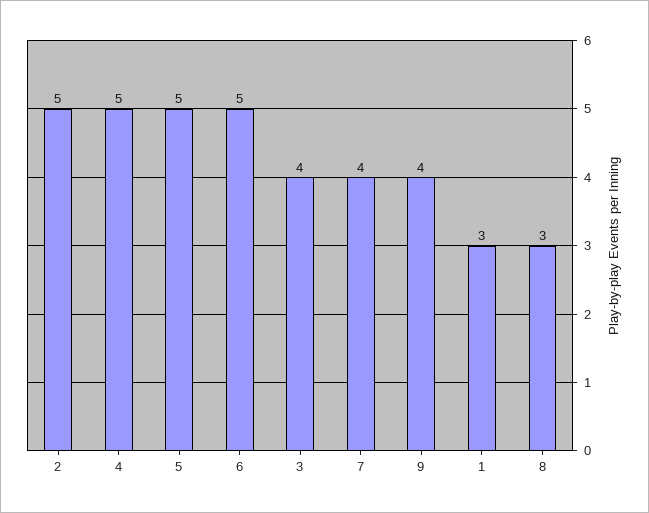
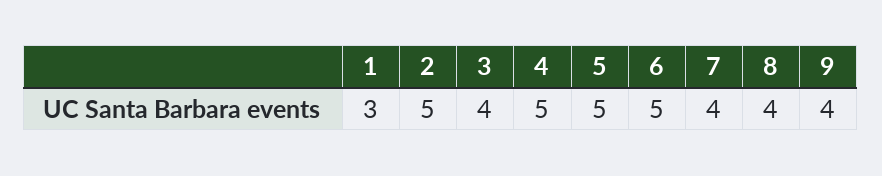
8: 3 -> 4

